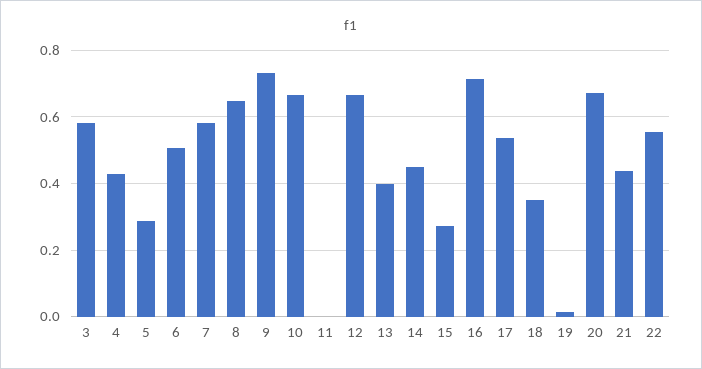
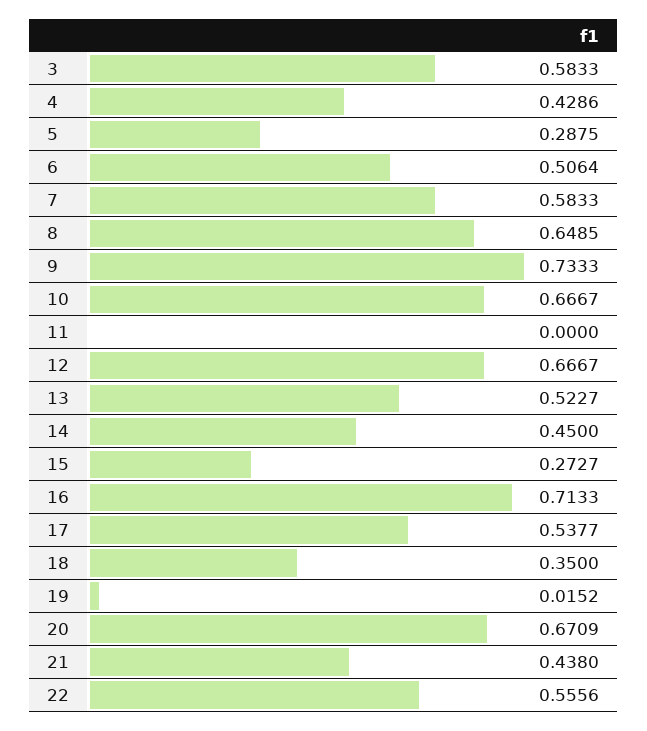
13: 0.4 -> 0.5227

